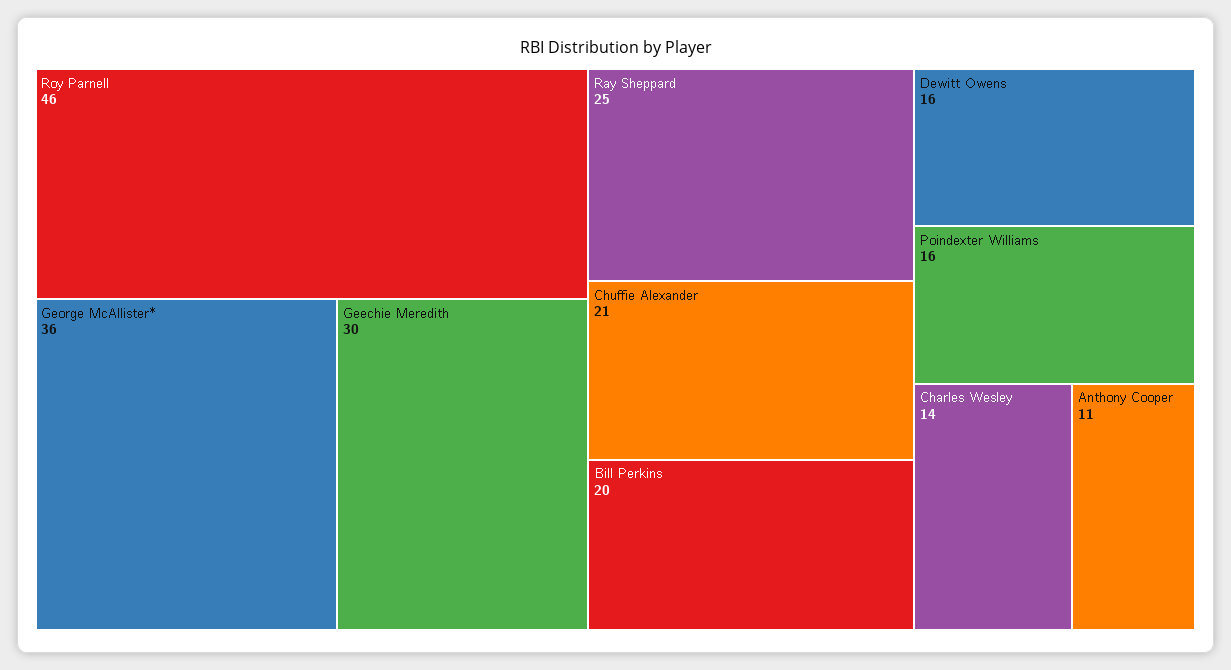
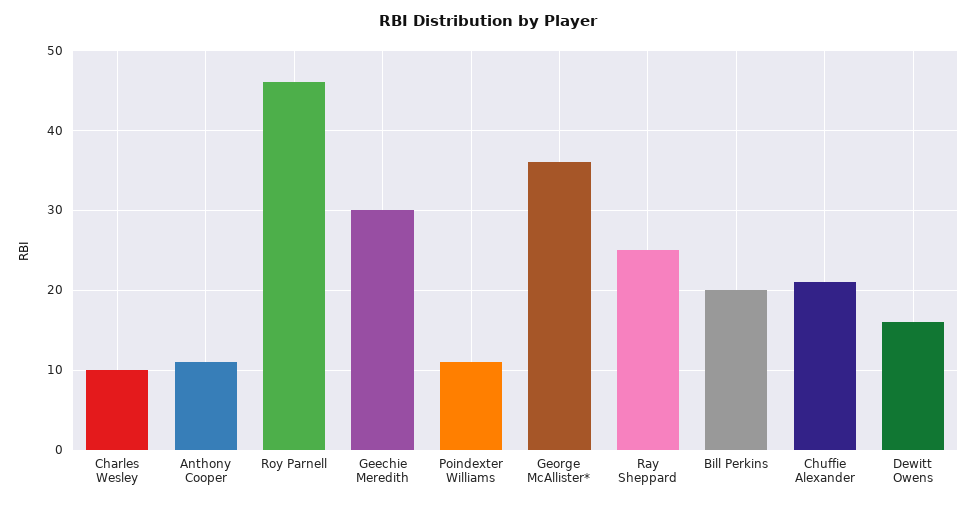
Poindexter Williams: 16 -> 11
Charles Wesley: 14 -> 10

